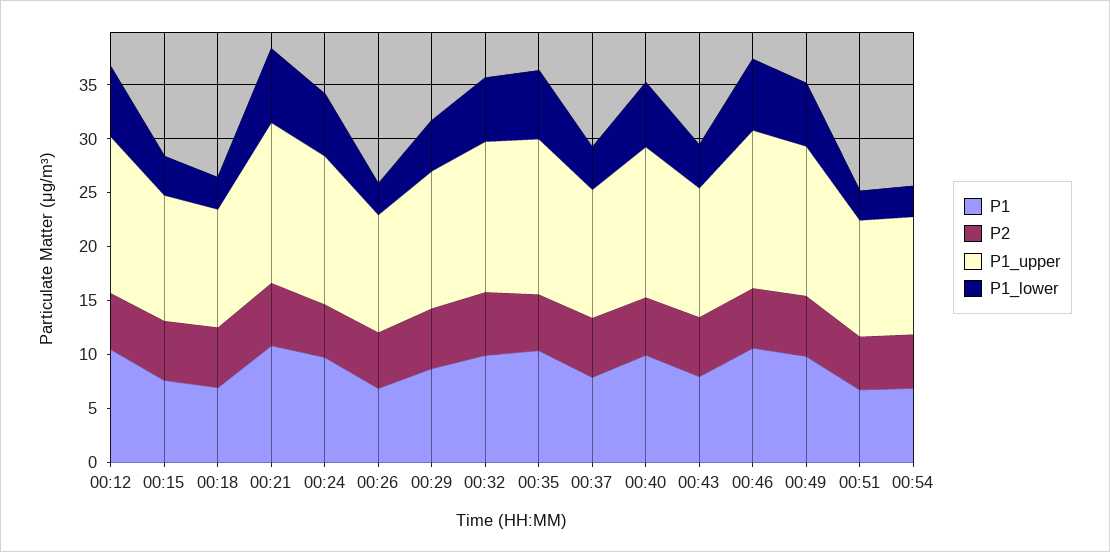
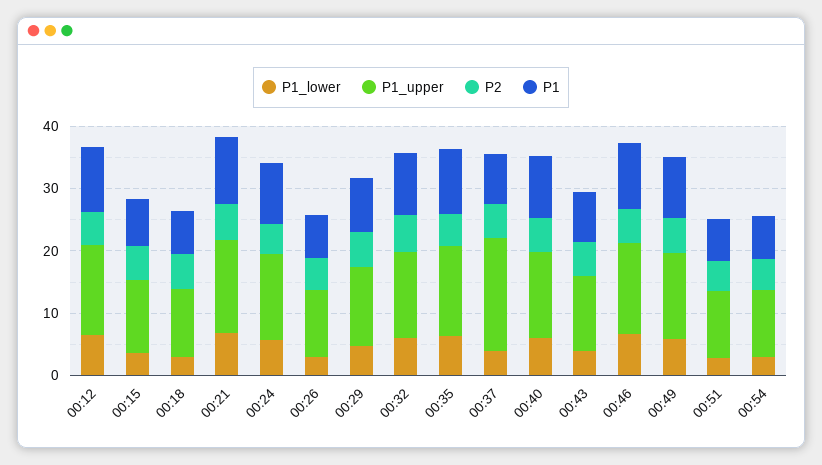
P1_upper, 00:37: 12 -> 18

